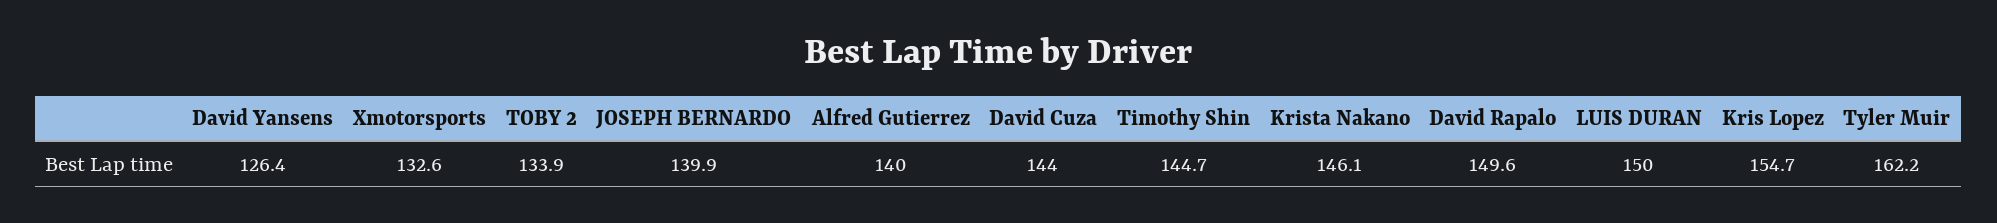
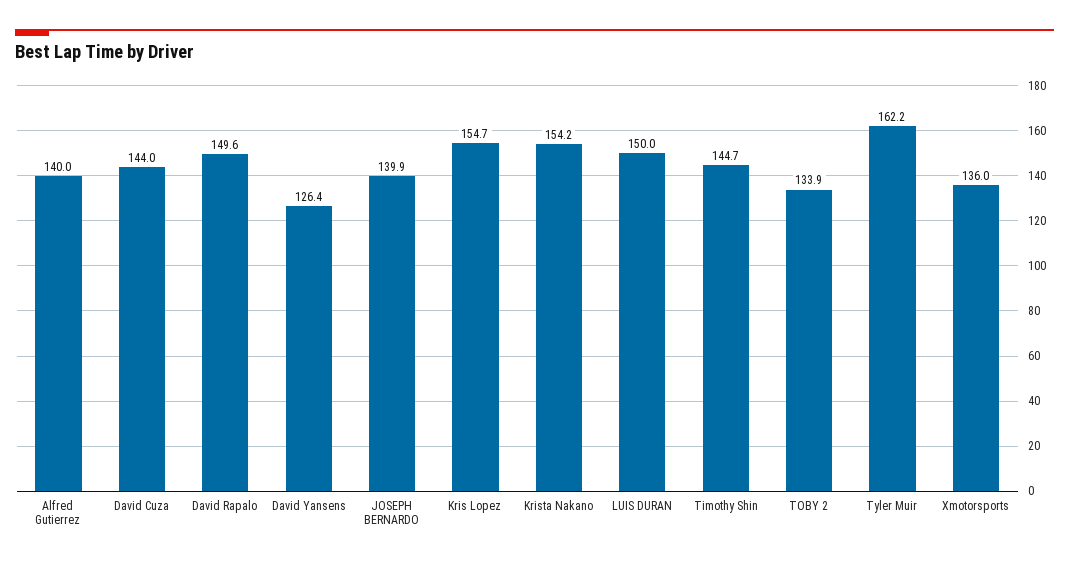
Xmotorsports: 132.6 -> 136
Krista Nakano: 146.1 -> 154.2

